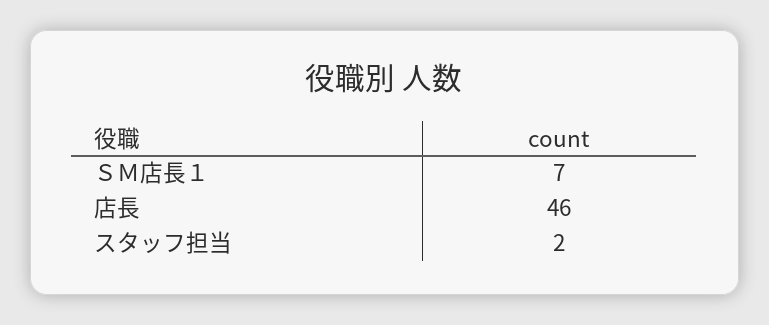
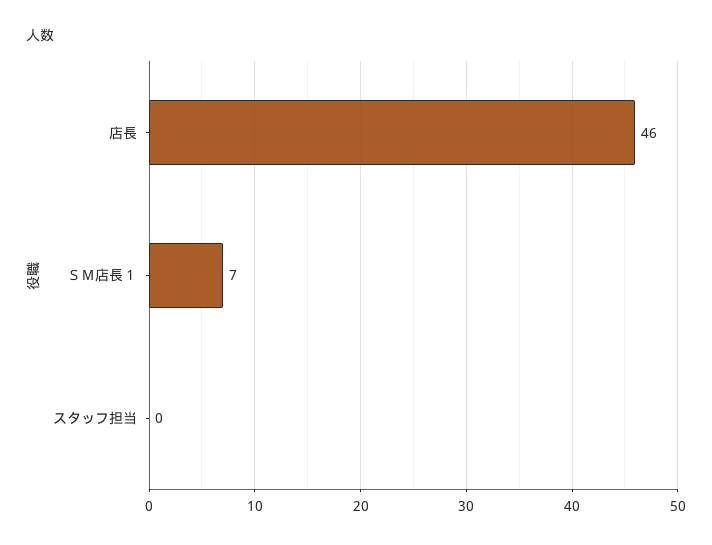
スタッフ担当: 2 -> 0

